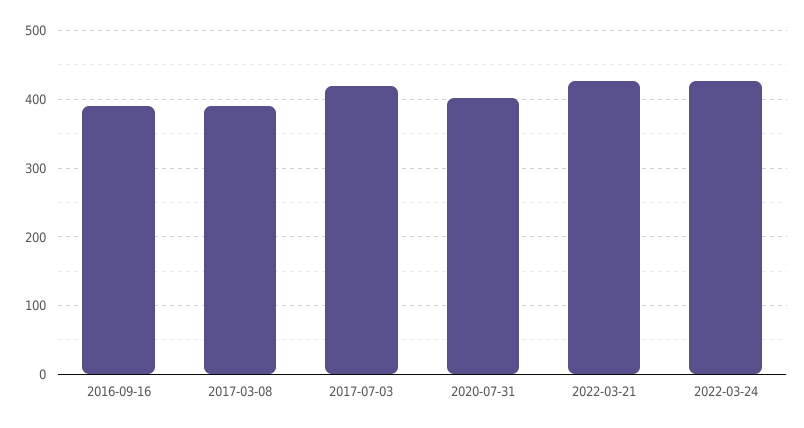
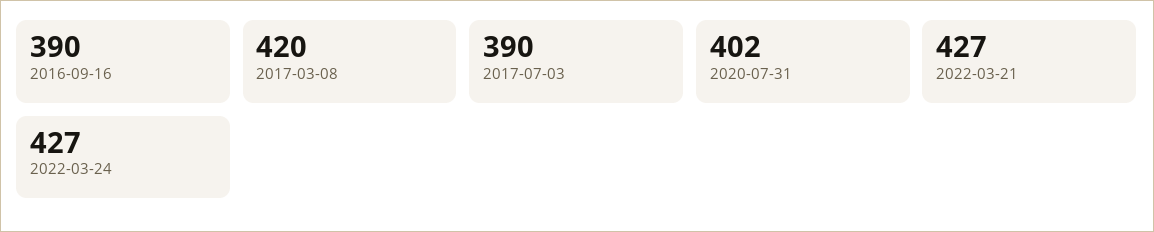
2017-03-08: 390 -> 420
2017-07-03: 420 -> 390

